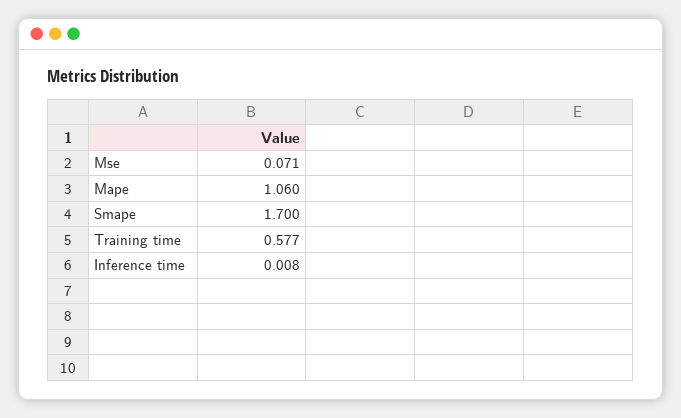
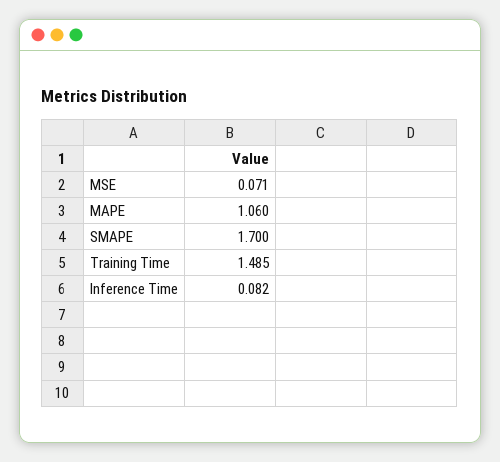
Training time: 0.577 -> 1.485
Inference time: 0.008 -> 0.082

